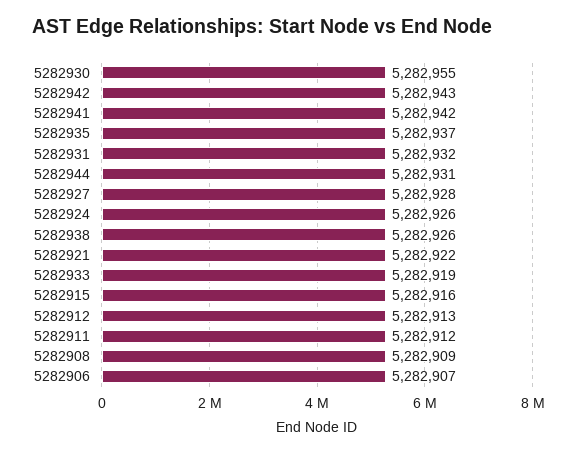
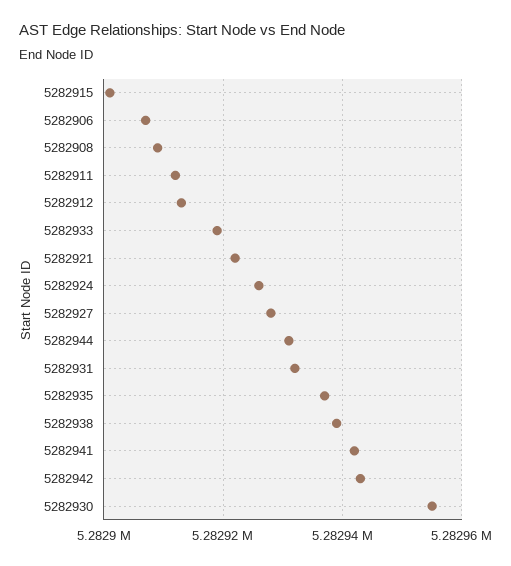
5282938: 5282926 -> 5282940
5282915: 5282916 -> 5282900

